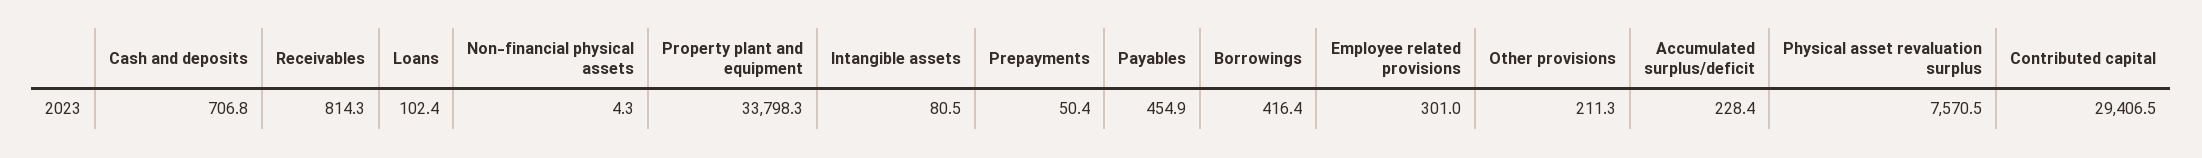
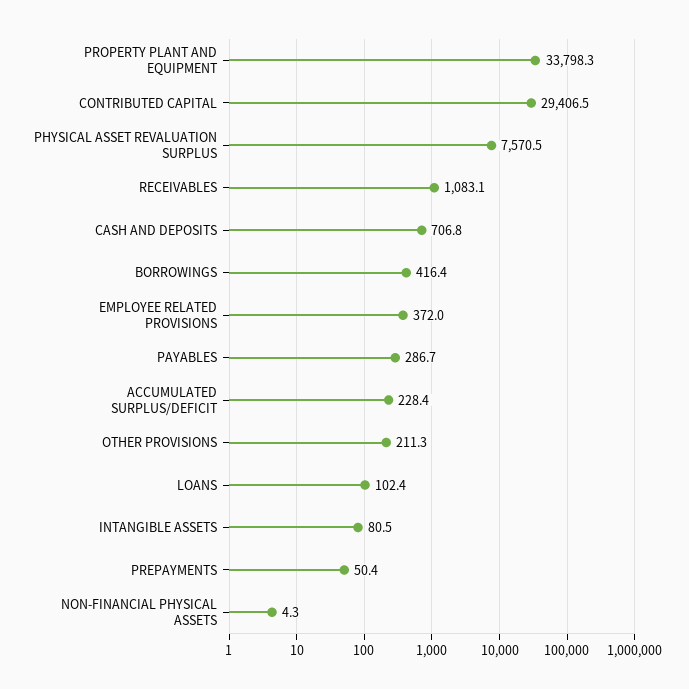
Receivables: 814.3 -> 1083.1
Payables: 454.9 -> 286.7
Employee related provisions: 301 -> 372

